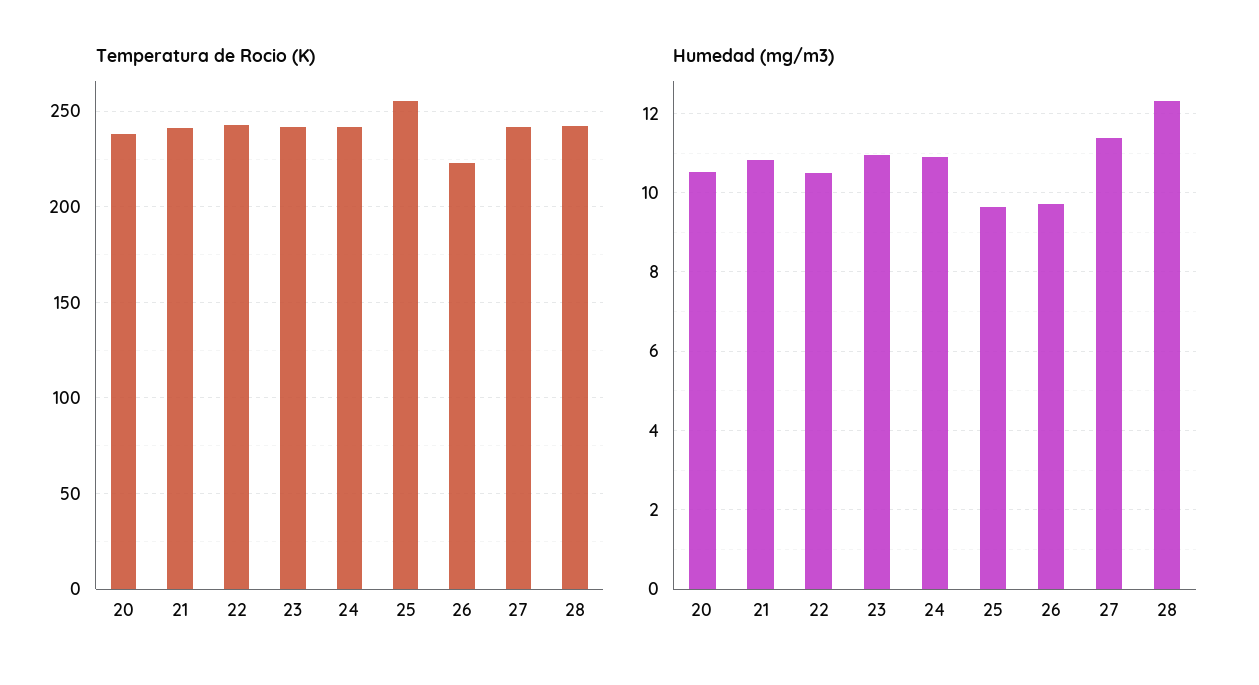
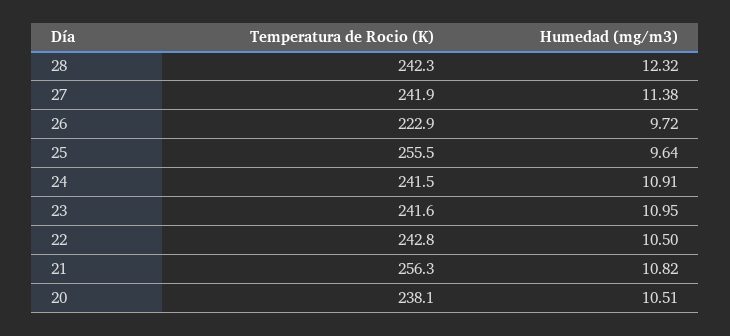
Temperatura de Rocio (K), 21: 240 -> 256.3

